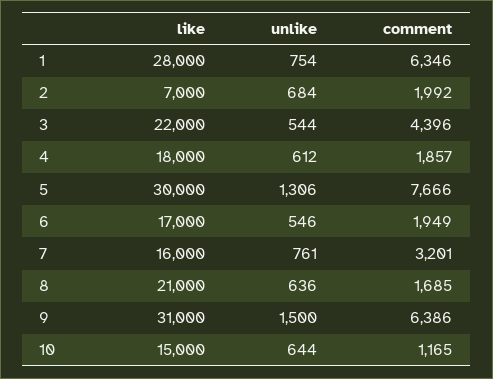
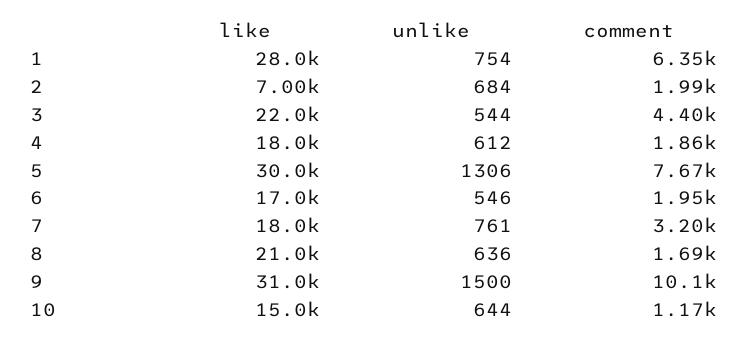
like, 7: 16000 -> 18000
comment, 9: 6386 -> 10100

